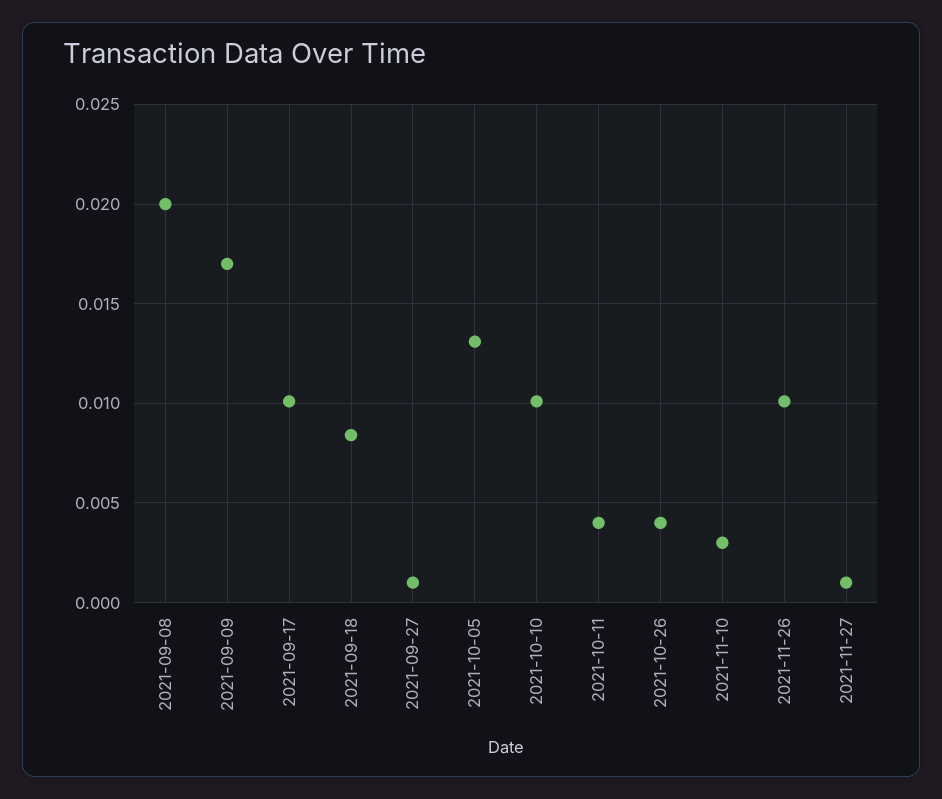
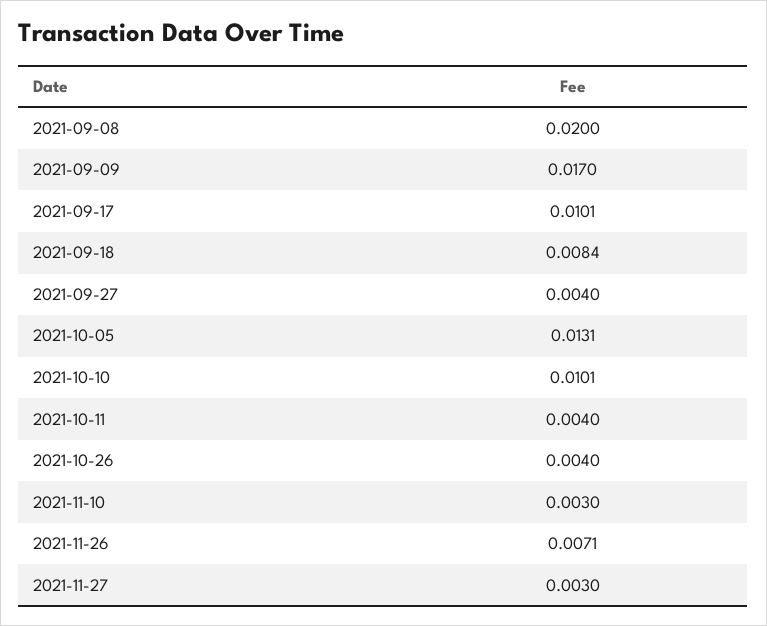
2021-09-27: 0.001 -> 0.004
2021-11-26: 0.01 -> 0.0071
2021-11-27: 0.001 -> 0.003

